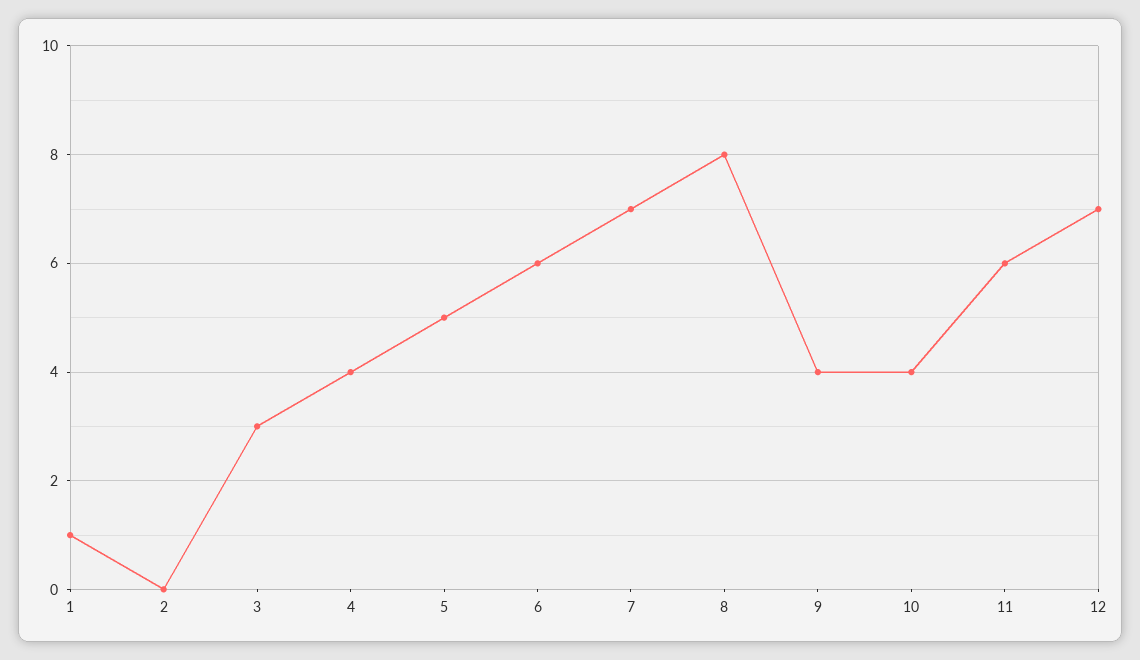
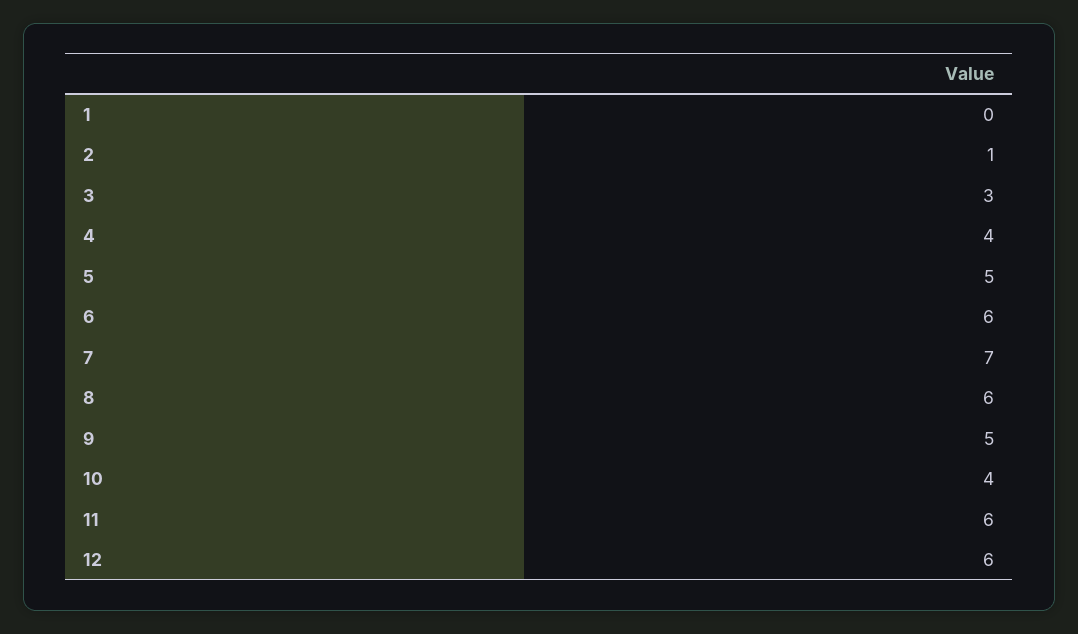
1: 1 -> 0
2: 0 -> 1
8: 8 -> 6
9: 4 -> 5
12: 7 -> 6

